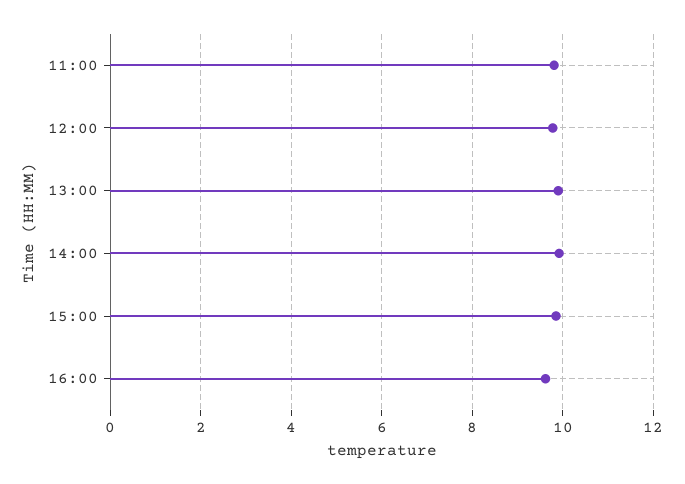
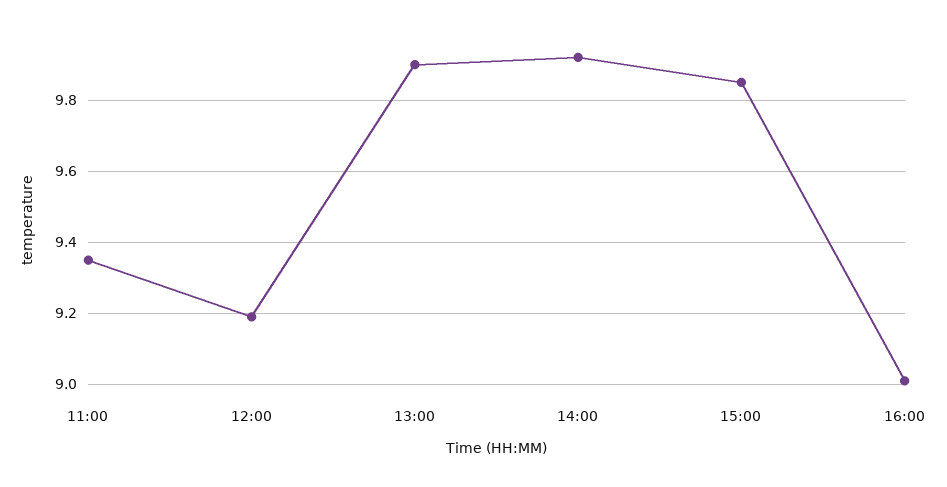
11:00: 9.8 -> 9.35
12:00: 9.8 -> 9.2
16:00: 9.6 -> 9

